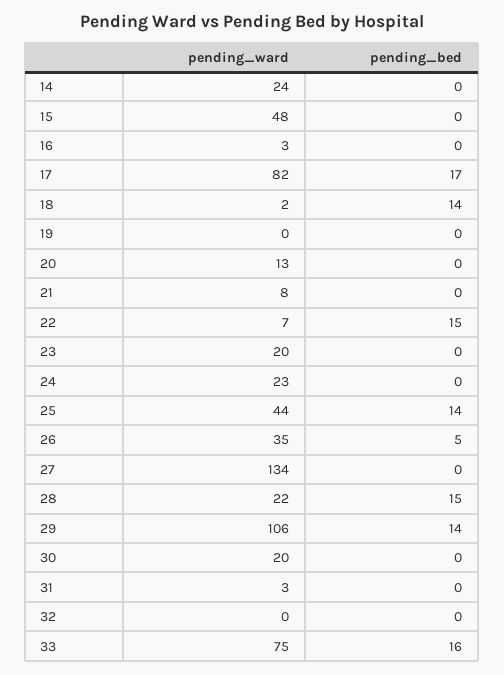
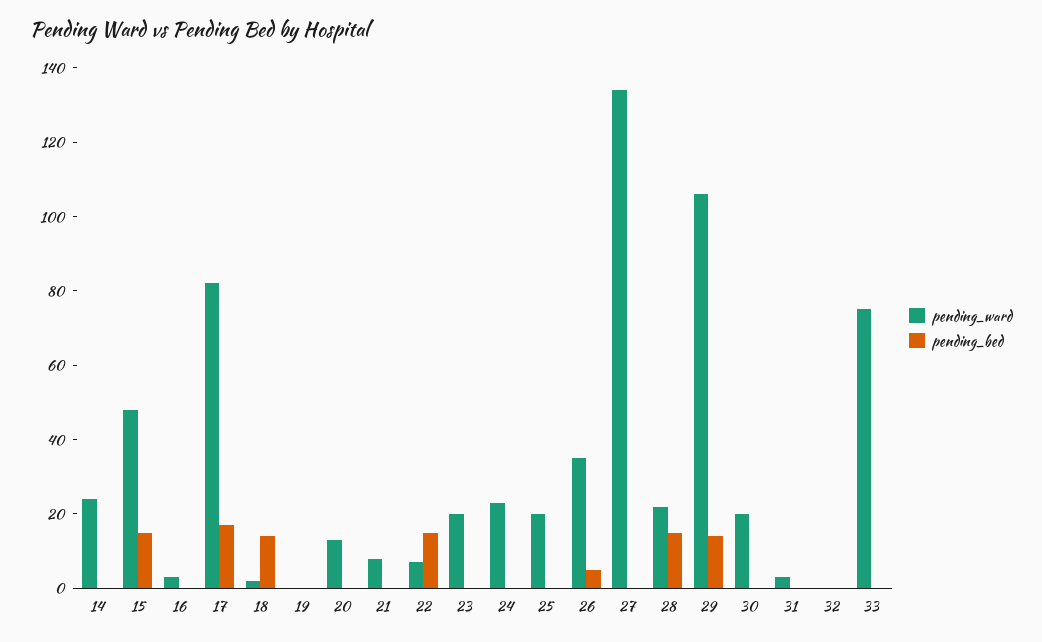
pending_bed, 15: 0 -> 15
pending_ward, 25: 44 -> 20
pending_bed, 25: 14 -> 0
pending_bed, 33: 16 -> 0

